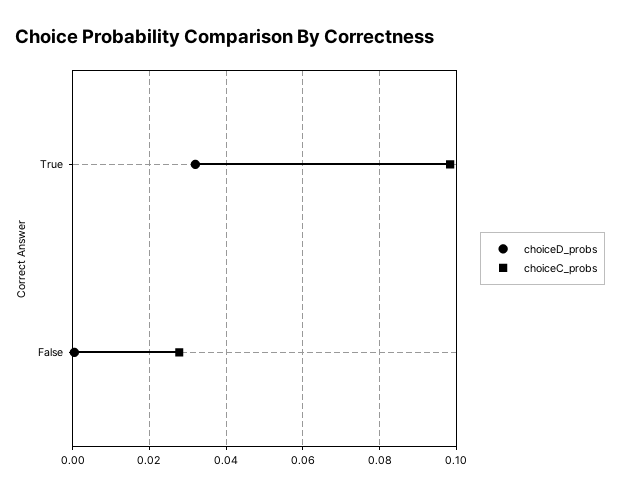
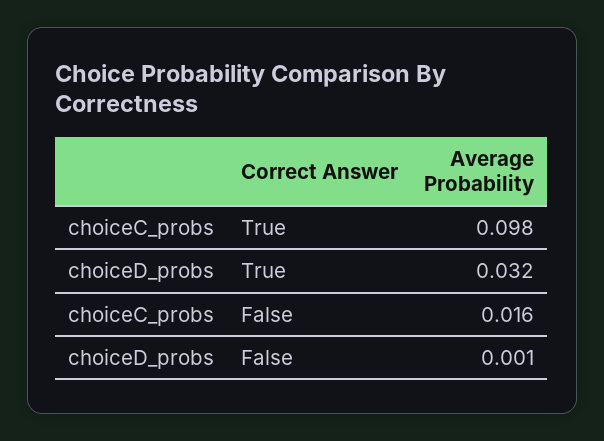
choiceC_probs, False: 0.028 -> 0.016

